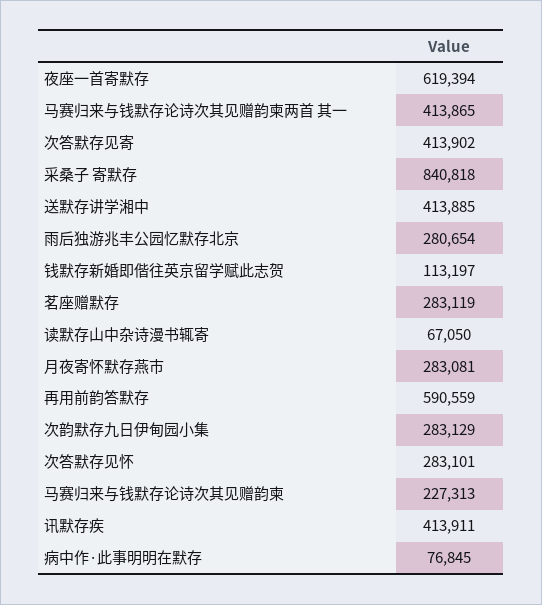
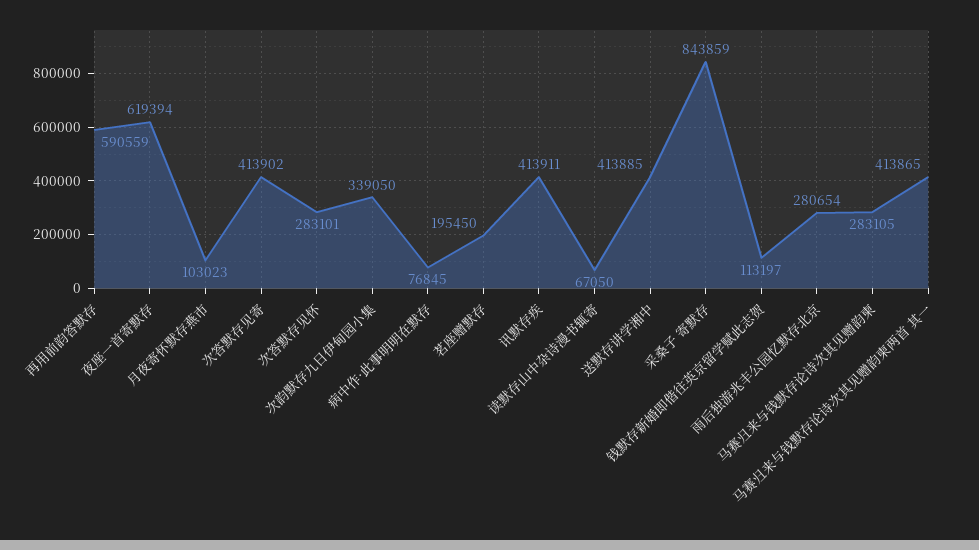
采桑子 寄默存: 840818 -> 843859
茗座赠默存: 283119 -> 195450
月夜寄怀默存燕市: 283081 -> 103023
次韵默存九日伊甸园小集: 283129 -> 339050
马赛归来与钱默存论诗次其见赠韵柬: 227313 -> 283105

